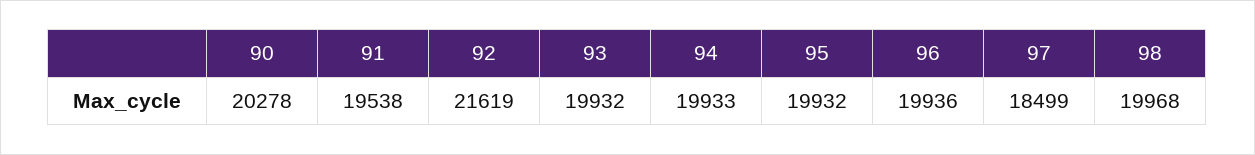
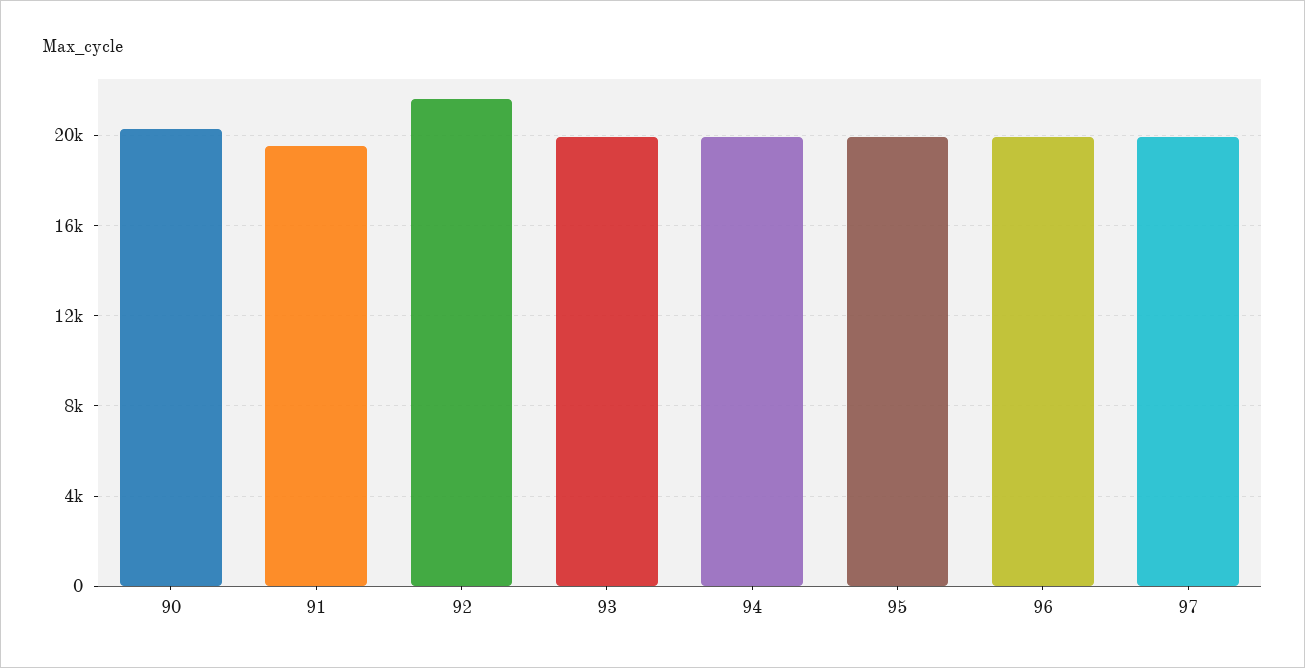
97: 18499 -> 20000
98: 19968 -> none

